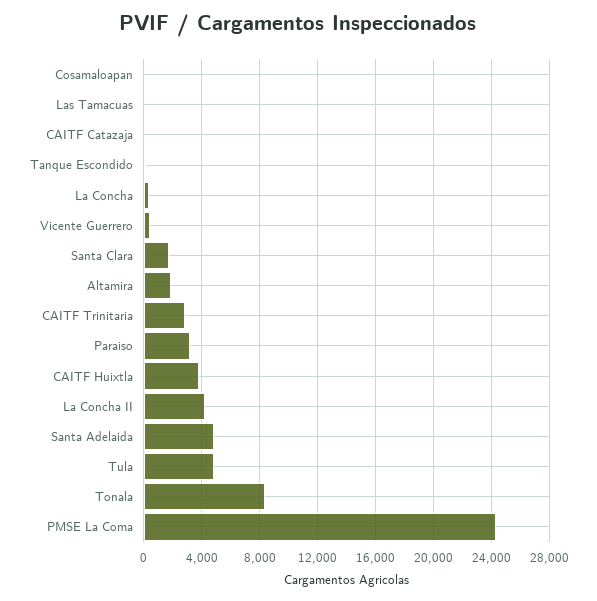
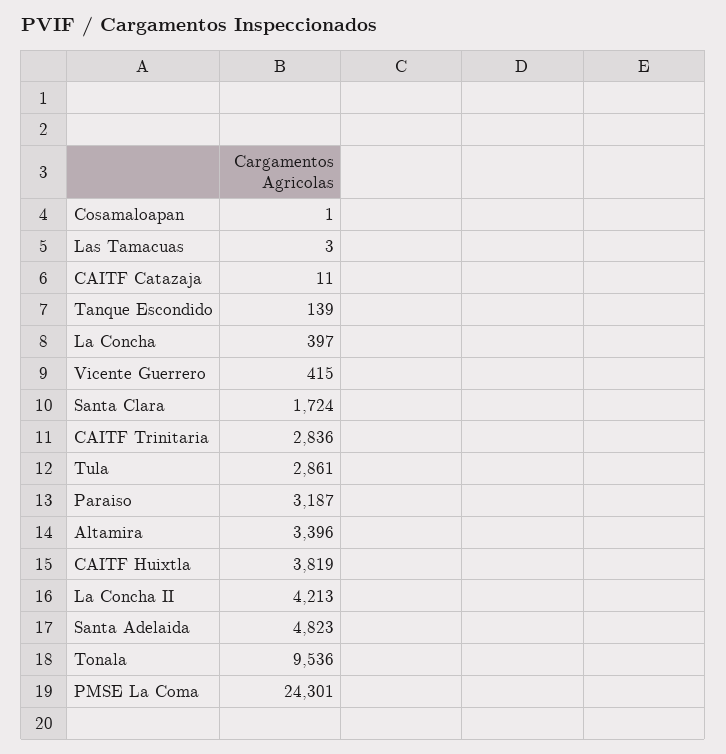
Altamira: 2000 -> 3396
Tula: 5000 -> 2861
Tonala: 8500 -> 9536

